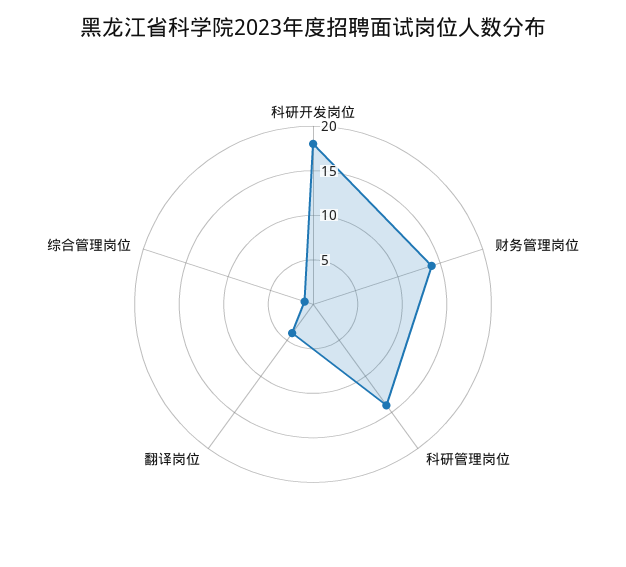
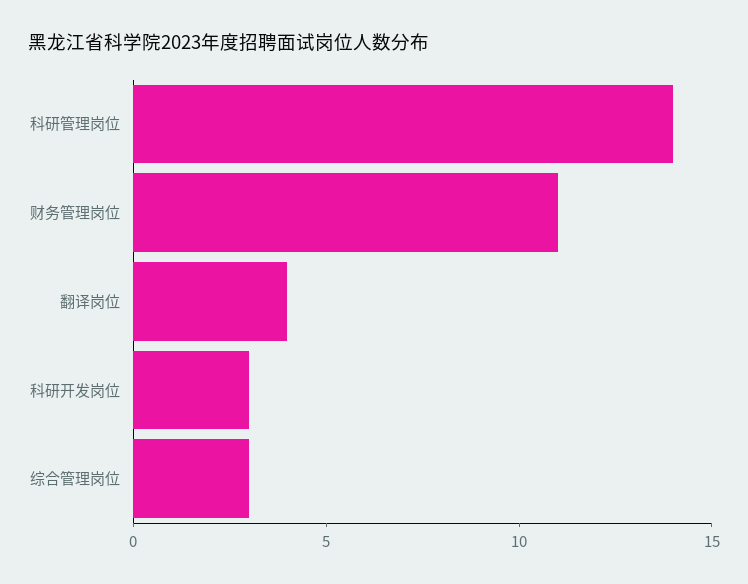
科研开发岗位: 18 -> 3
财务管理岗位: 14 -> 11
综合管理岗位: 1 -> 3

